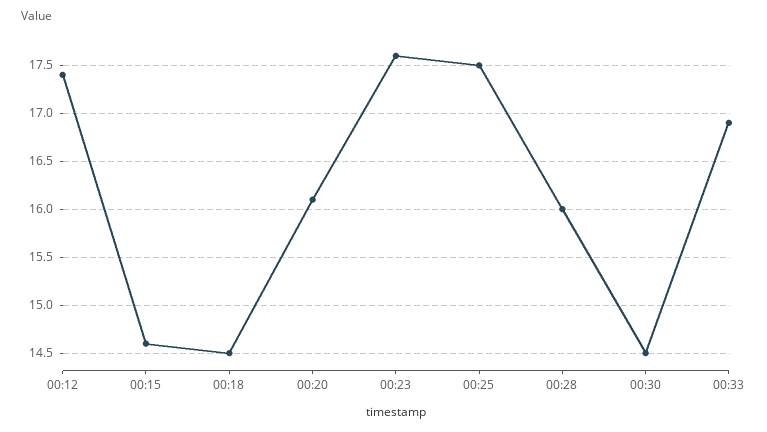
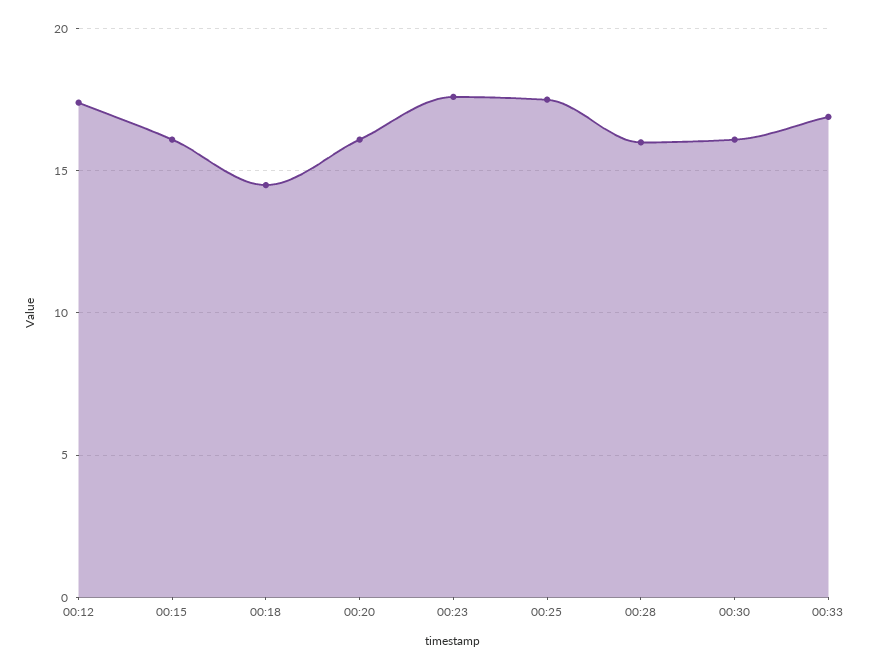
00:15: 14.6 -> 16
00:30: 14.5 -> 16

